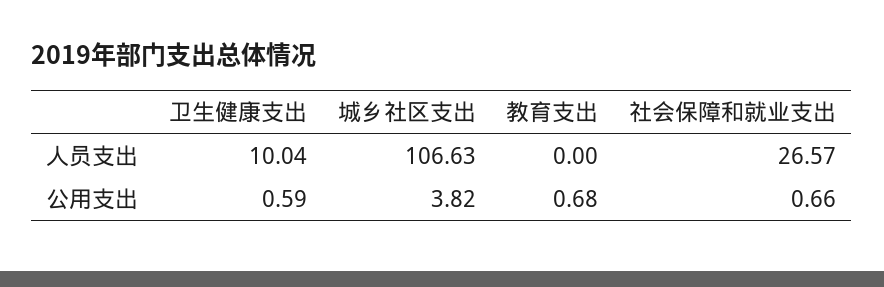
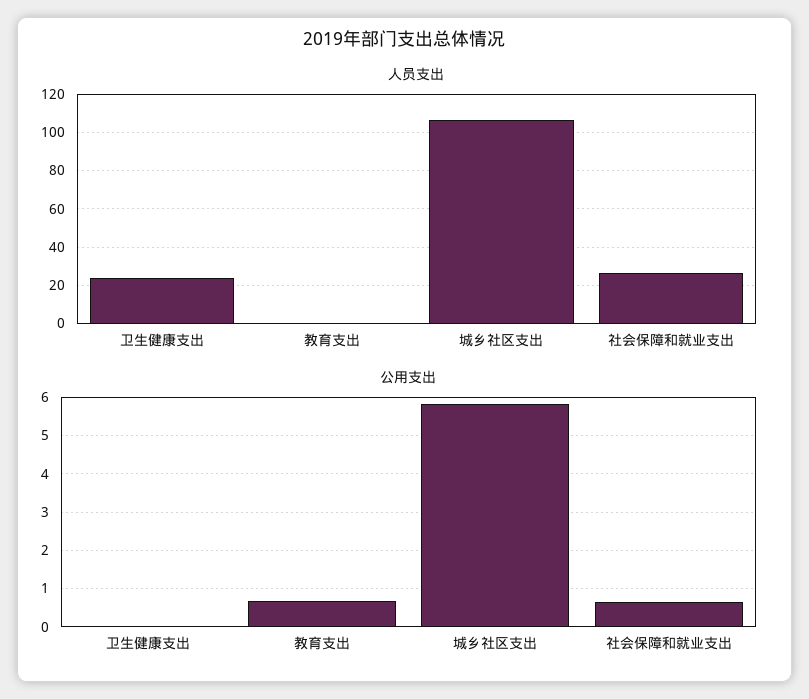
人员支出, 卫生健康支出: 10.04 -> 25
公用支出, 卫生健康支出: 0.59 -> 0
公用支出, 城乡社区支出: 3.82 -> 5.8

